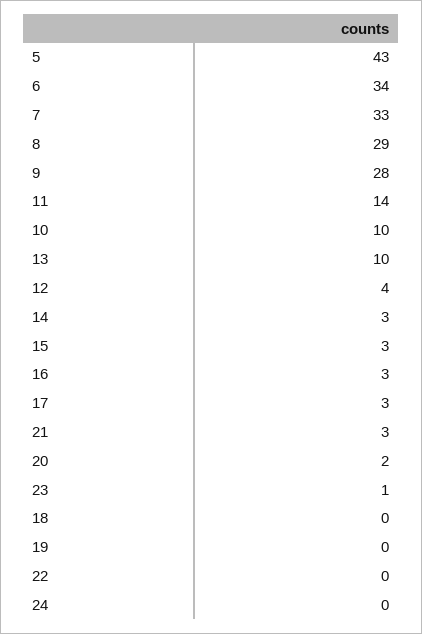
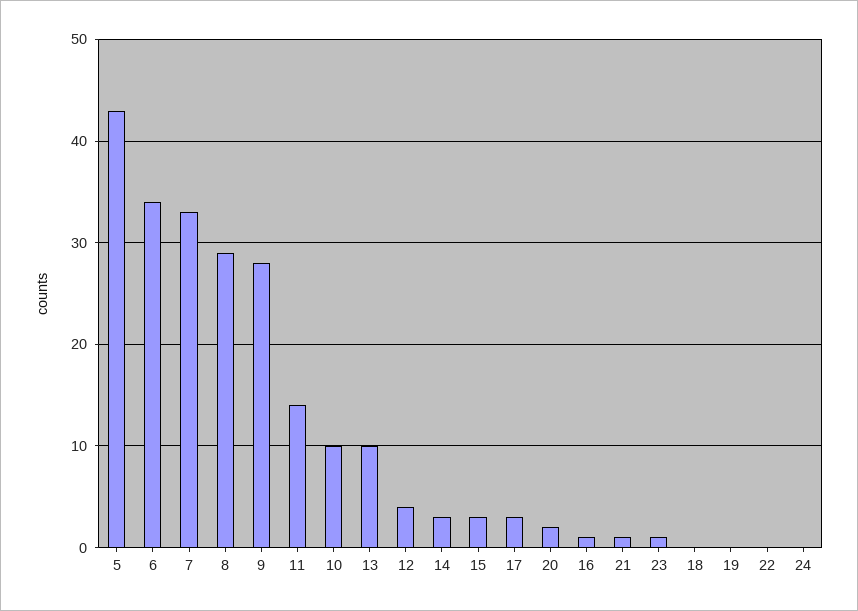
16: 3 -> 1
21: 3 -> 1

